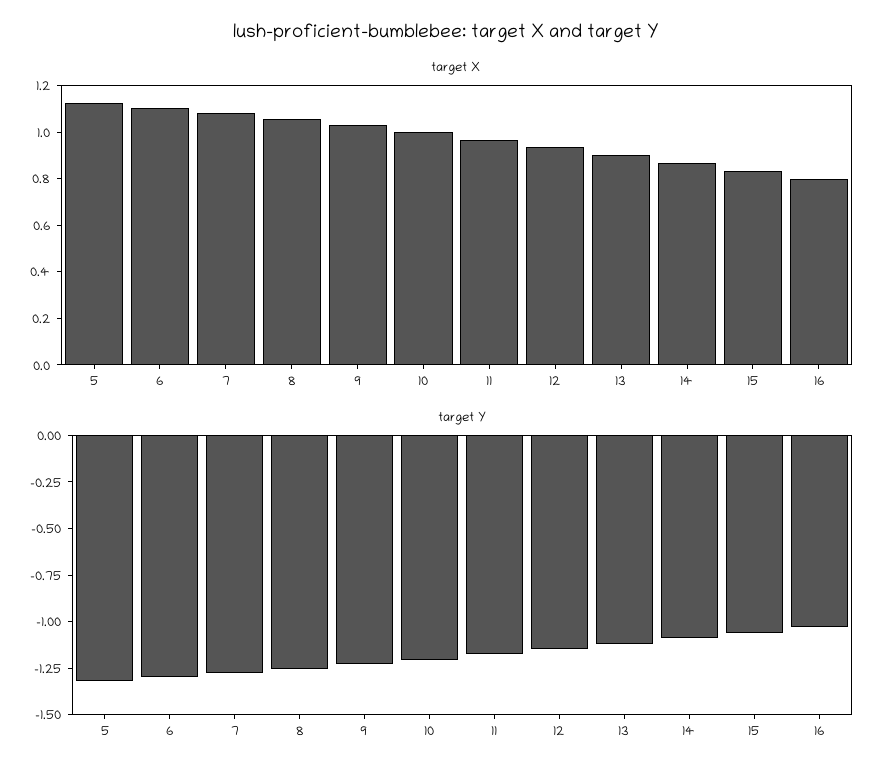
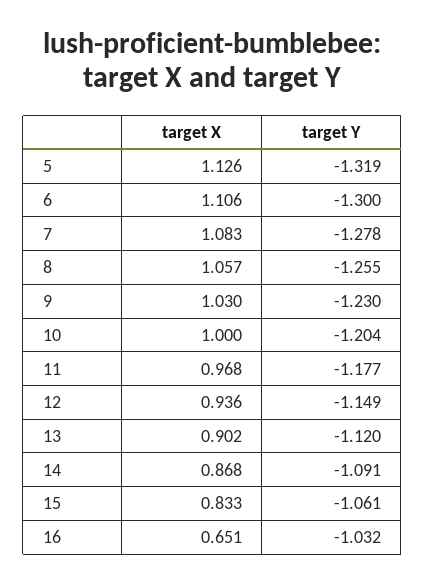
target X, 16: 0.8 -> 0.651

